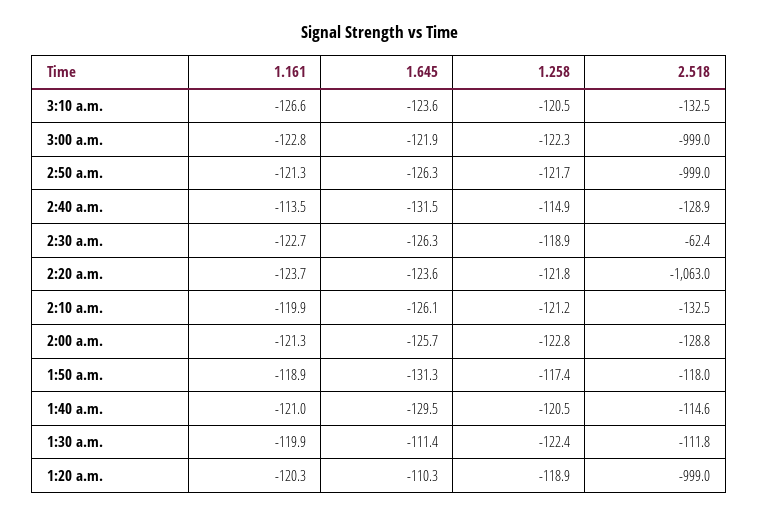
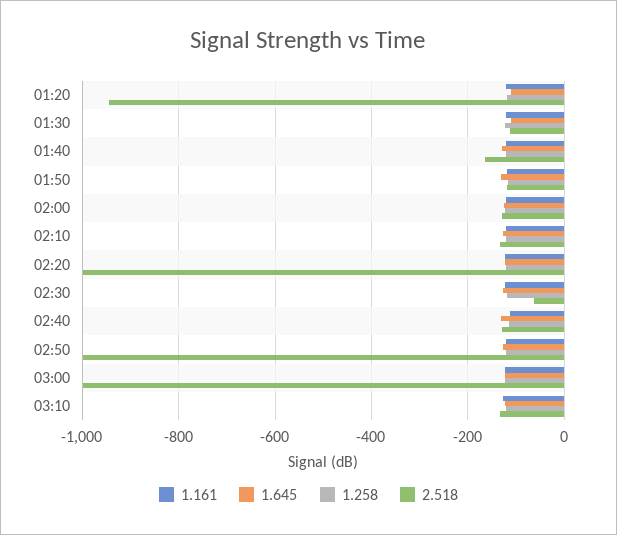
2.518, 2:20 a.m.: -1063 -> -1000
2.518, 1:40 a.m.: -114.6 -> -160
2.518, 1:20 a.m.: -999 -> -940

